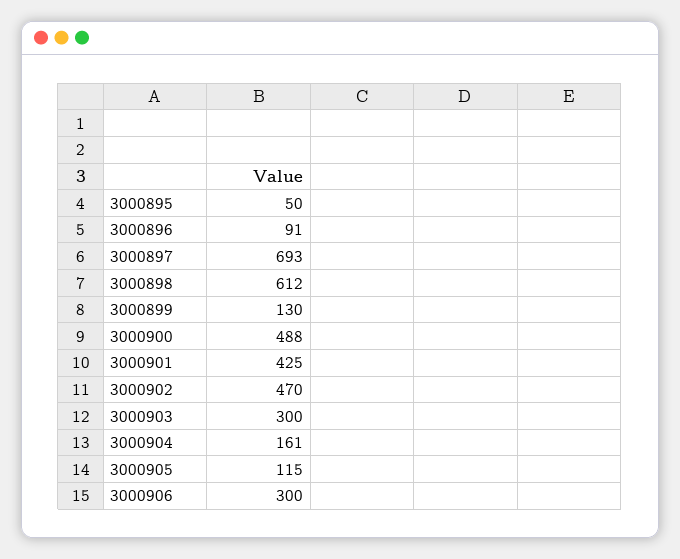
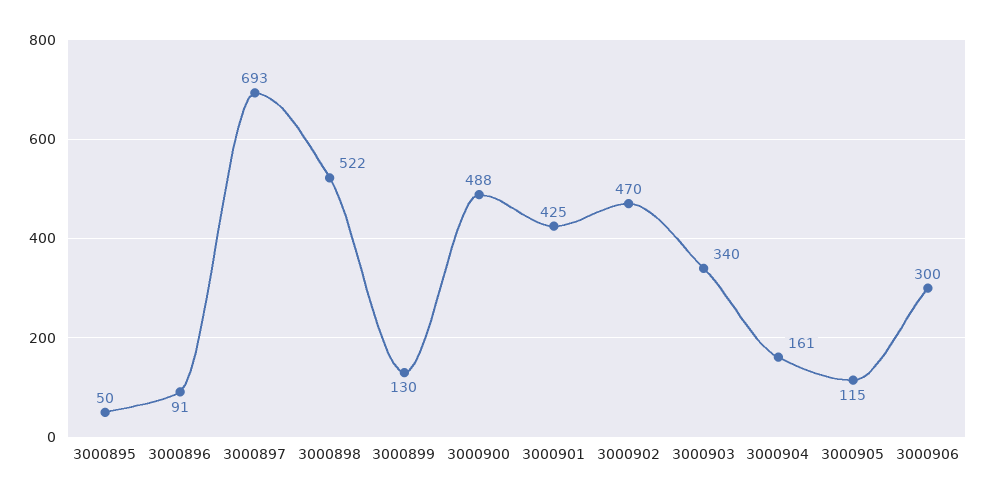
3000898: 612 -> 522
3000903: 300 -> 340

